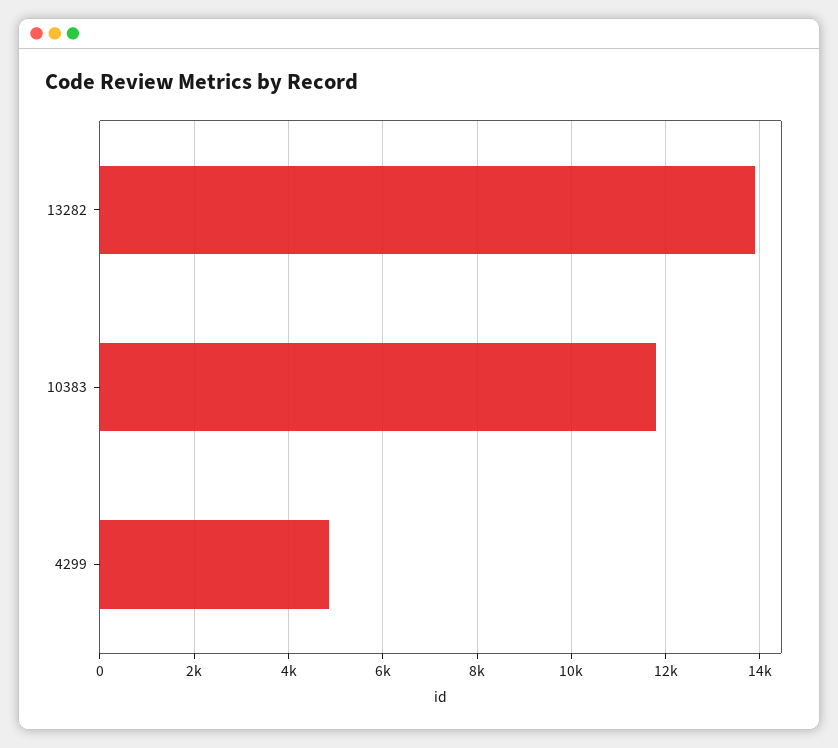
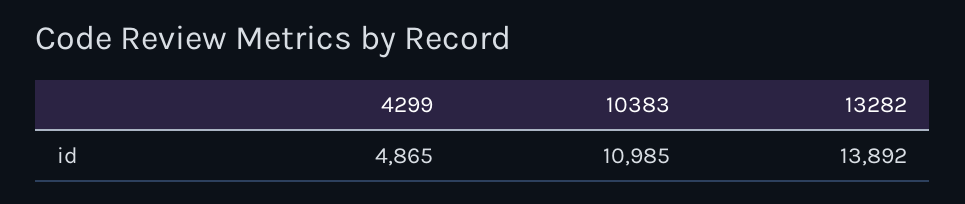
10383: 11800 -> 10985

